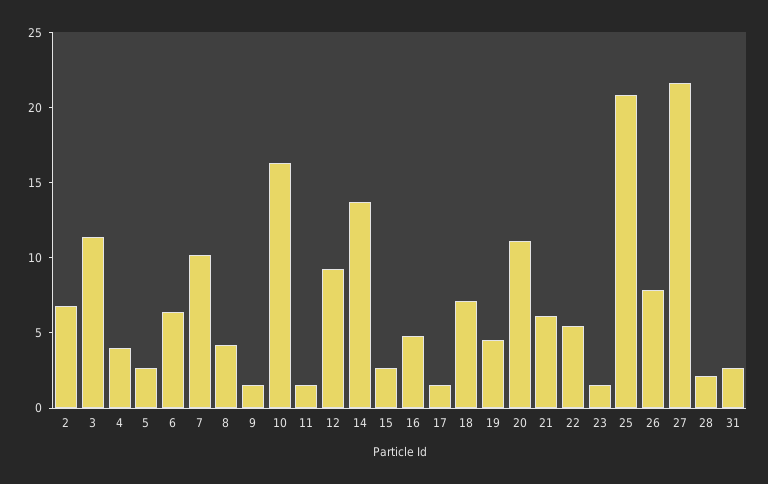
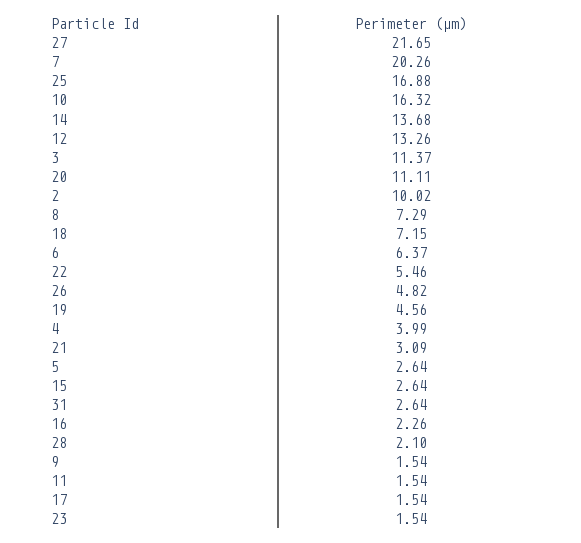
2: 7 -> 10.02
7: 10 -> 20.26
8: 4 -> 7.29
12: 9 -> 13.26
16: 5 -> 2.26
21: 6 -> 3.09
25: 21 -> 16.88
26: 8 -> 4.82

